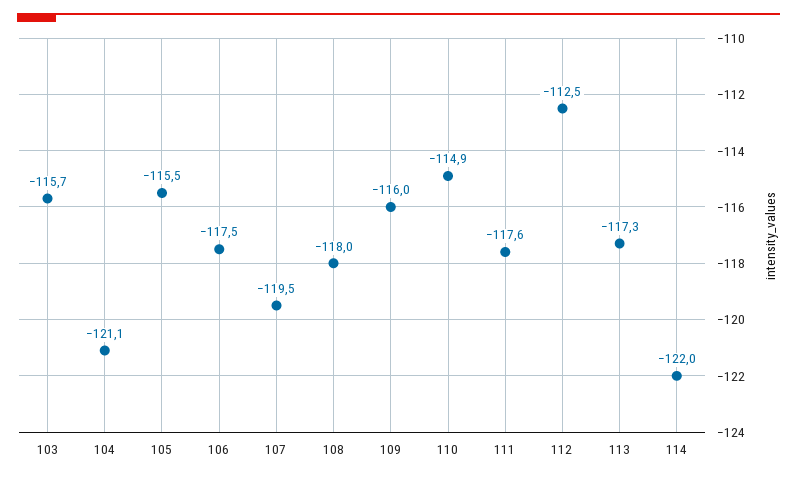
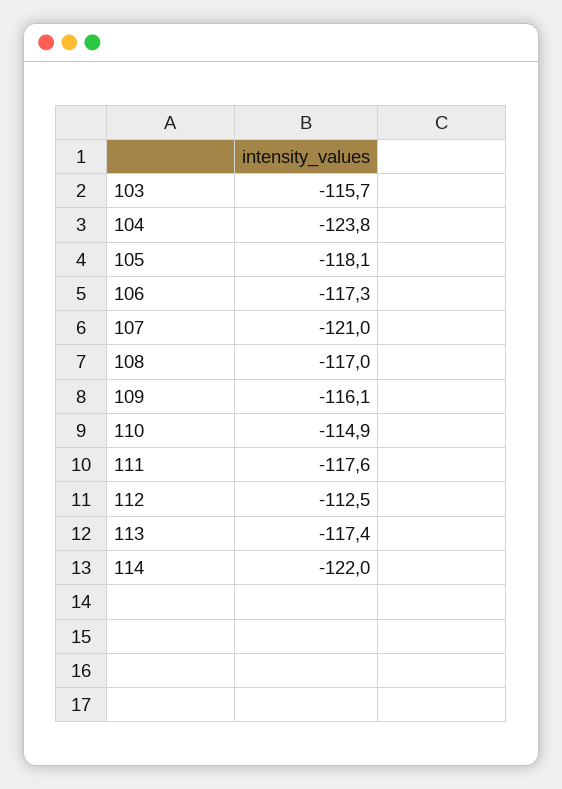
104: -121.1 -> -123.8
105: -115.5 -> -118.1
106: -117.5 -> -117.3
107: -119.5 -> -121
108: -118 -> -117
109: -116 -> -116.1
113: -117.3 -> -117.4

